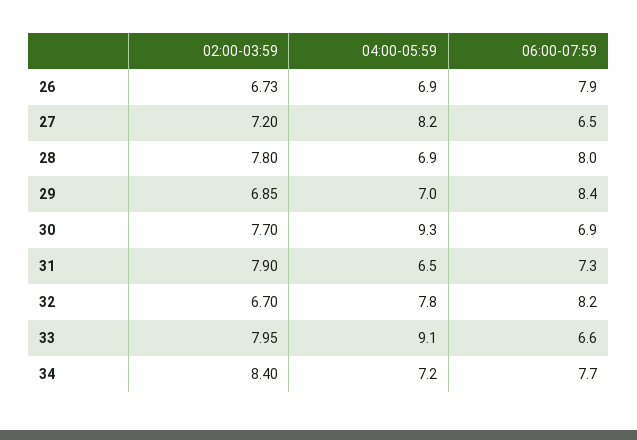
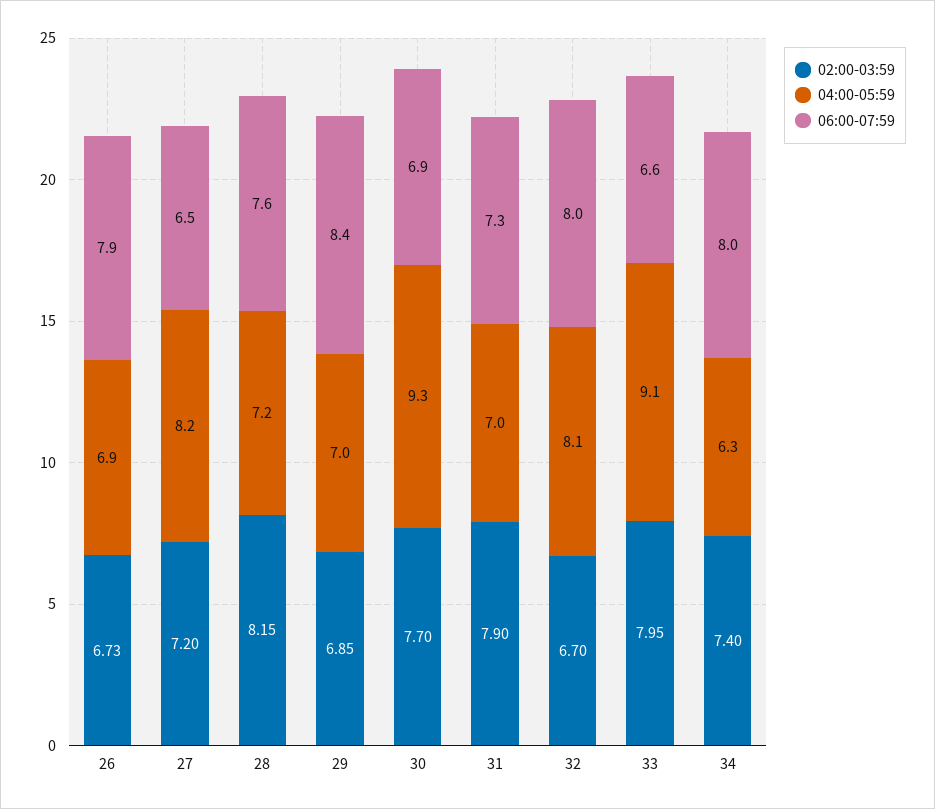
02:00-03:59, 28: 7.8 -> 8.15
04:00-05:59, 28: 6.9 -> 7.2
06:00-07:59, 28: 8 -> 7.6
04:00-05:59, 31: 6.5 -> 7
04:00-05:59, 32: 7.8 -> 8.1
06:00-07:59, 32: 8.2 -> 8
02:00-03:59, 34: 8.4 -> 7.4
04:00-05:59, 34: 7.2 -> 6.3
06:00-07:59, 34: 7.7 -> 8

